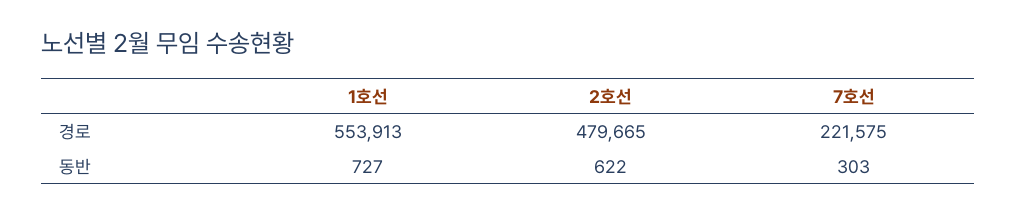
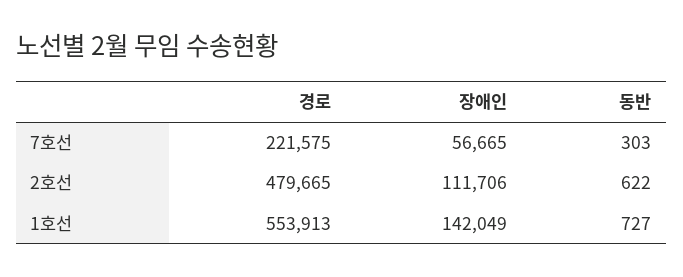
7호선, 장애인: none -> 56665
2호선, 장애인: none -> 111706
1호선, 장애인: none -> 142049

